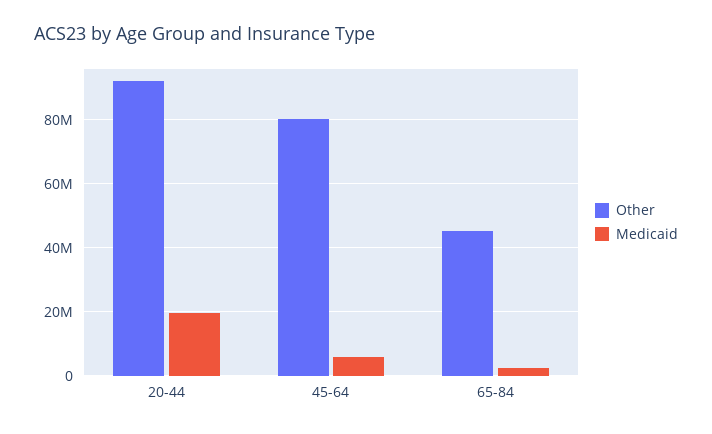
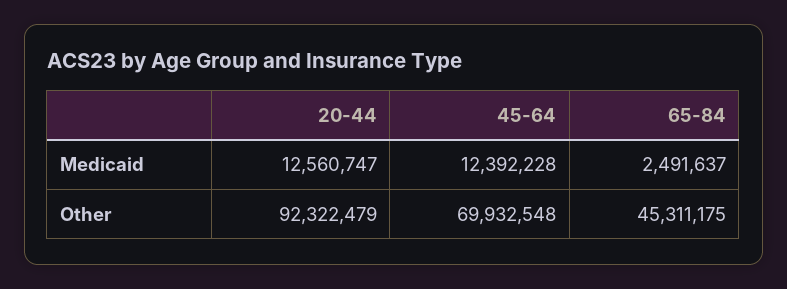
Medicaid, 20-44: 20000000 -> 12560747
Other, 45-64: 80000000 -> 69932548
Medicaid, 45-64: 6000000 -> 12392228

